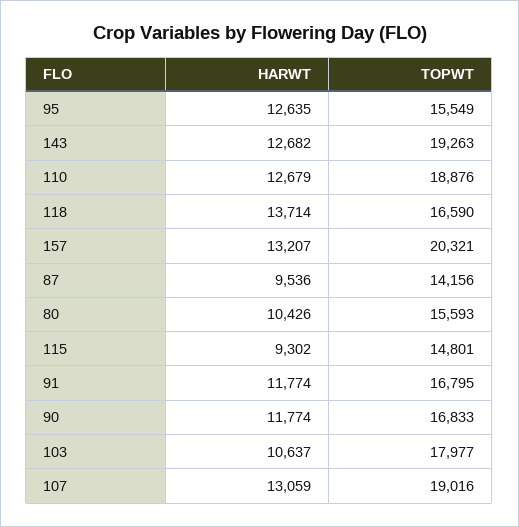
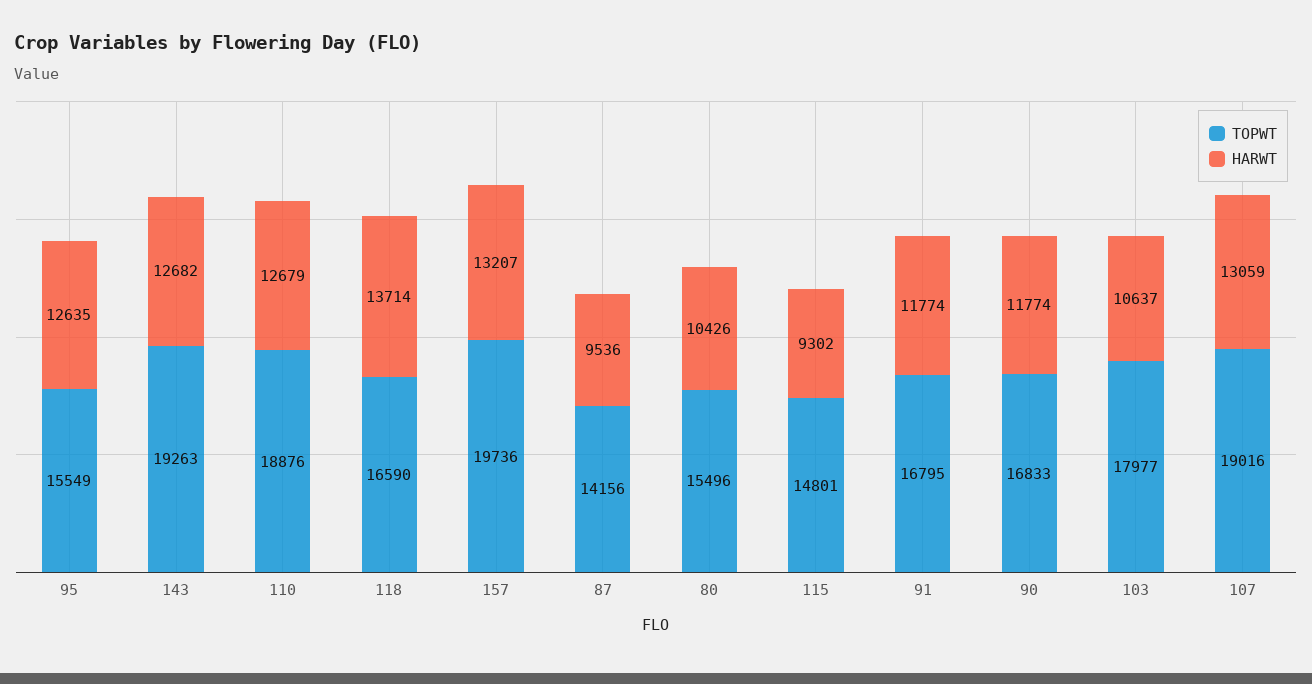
TOPWT, 157: 20321 -> 19736
TOPWT, 80: 15593 -> 15496

